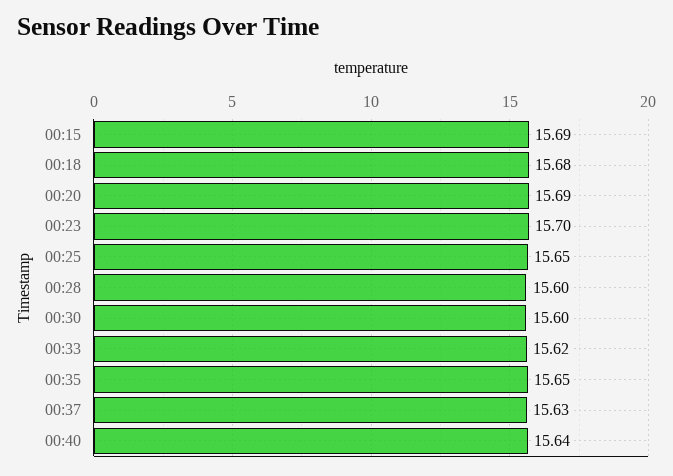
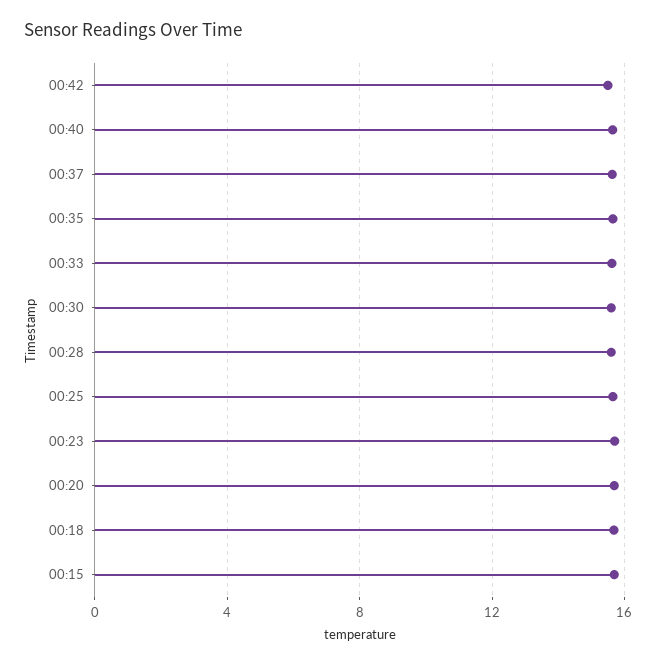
00:42: none -> 15.5

